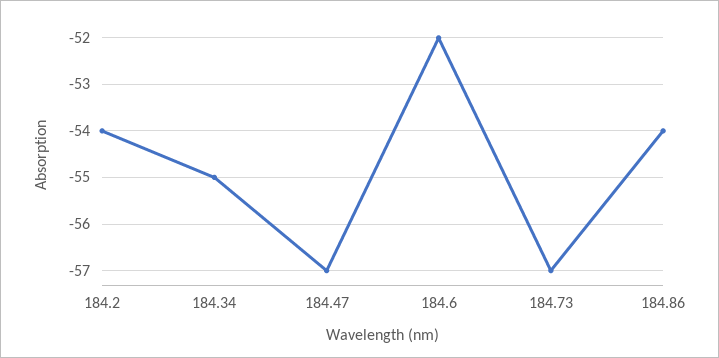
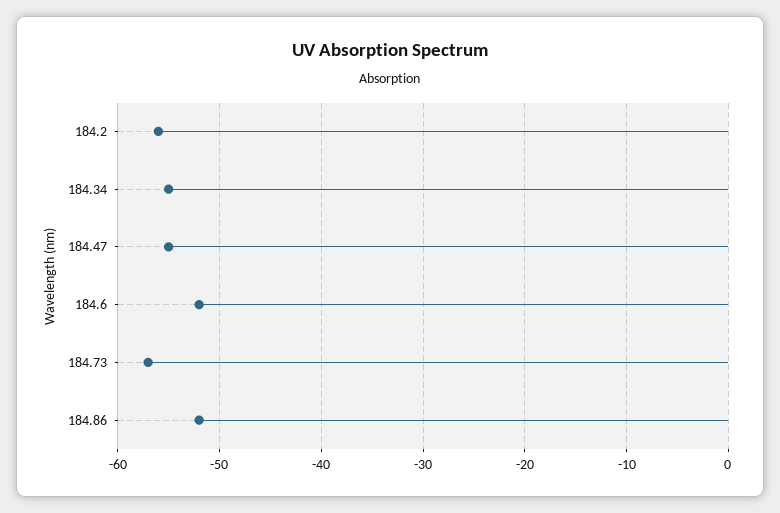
184.2: -54 -> -56
184.47: -57 -> -55
184.86: -54 -> -52

